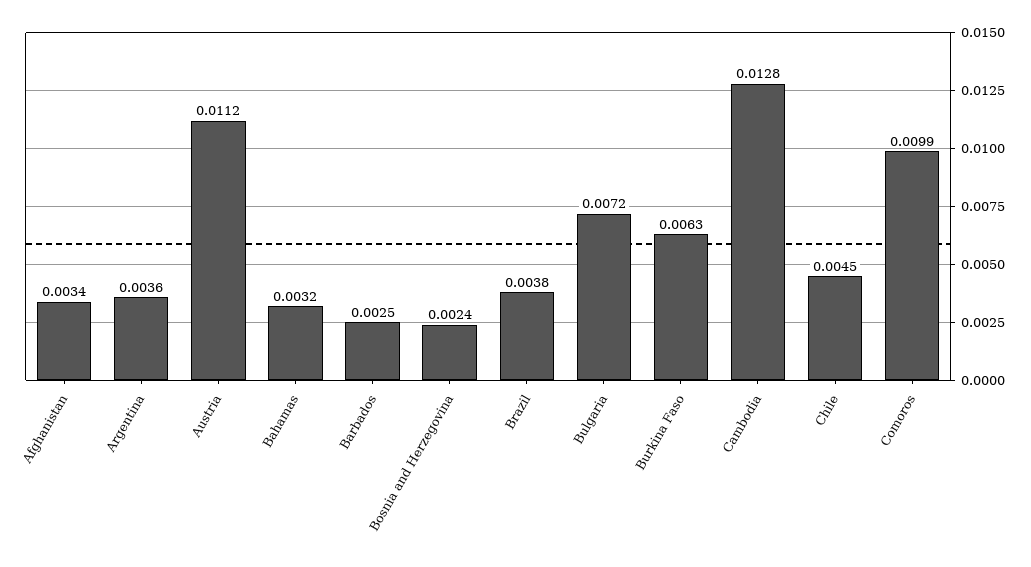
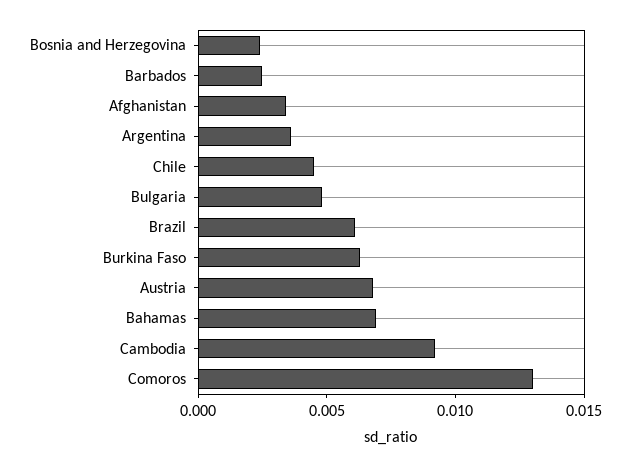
Austria: 0.0112 -> 0.007
Bahamas: 0.0032 -> 0.007
Brazil: 0.0038 -> 0.006
Bulgaria: 0.0072 -> 0.005
Cambodia: 0.0128 -> 0.009
Comoros: 0.0099 -> 0.013

